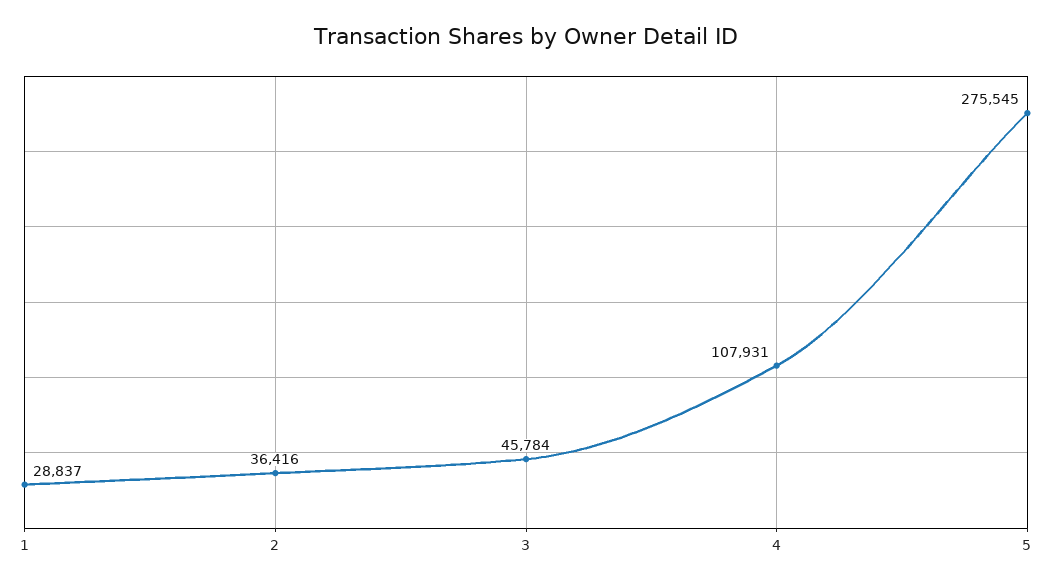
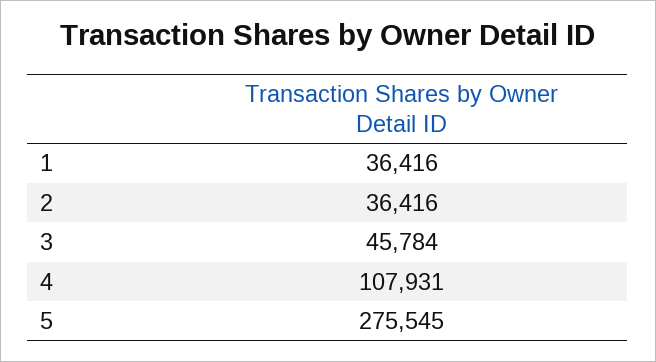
1: 28837 -> 36416

